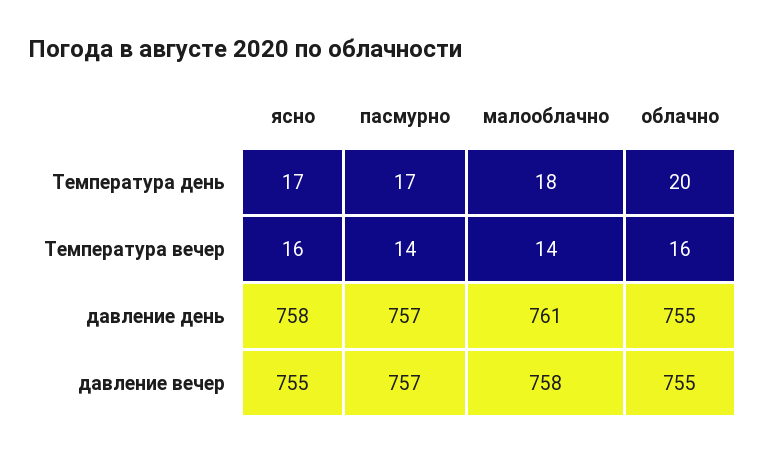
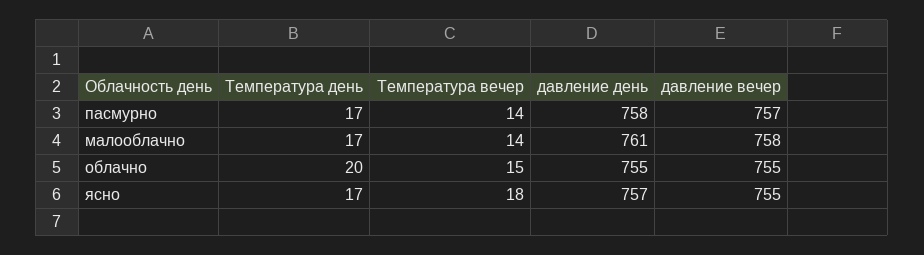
малооблачно, Температура день: 18 -> 17
ясно, Температура вечер: 16 -> 18
облачно, Температура вечер: 16 -> 15
ясно, давление день: 758 -> 757
пасмурно, давление день: 757 -> 758

